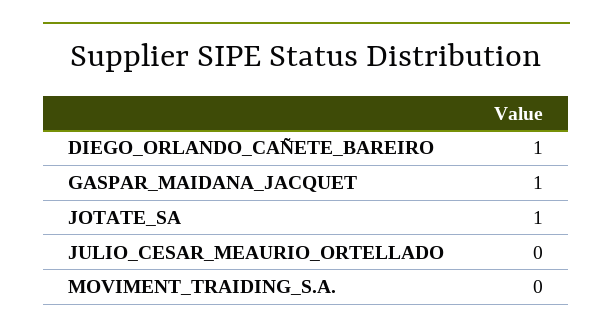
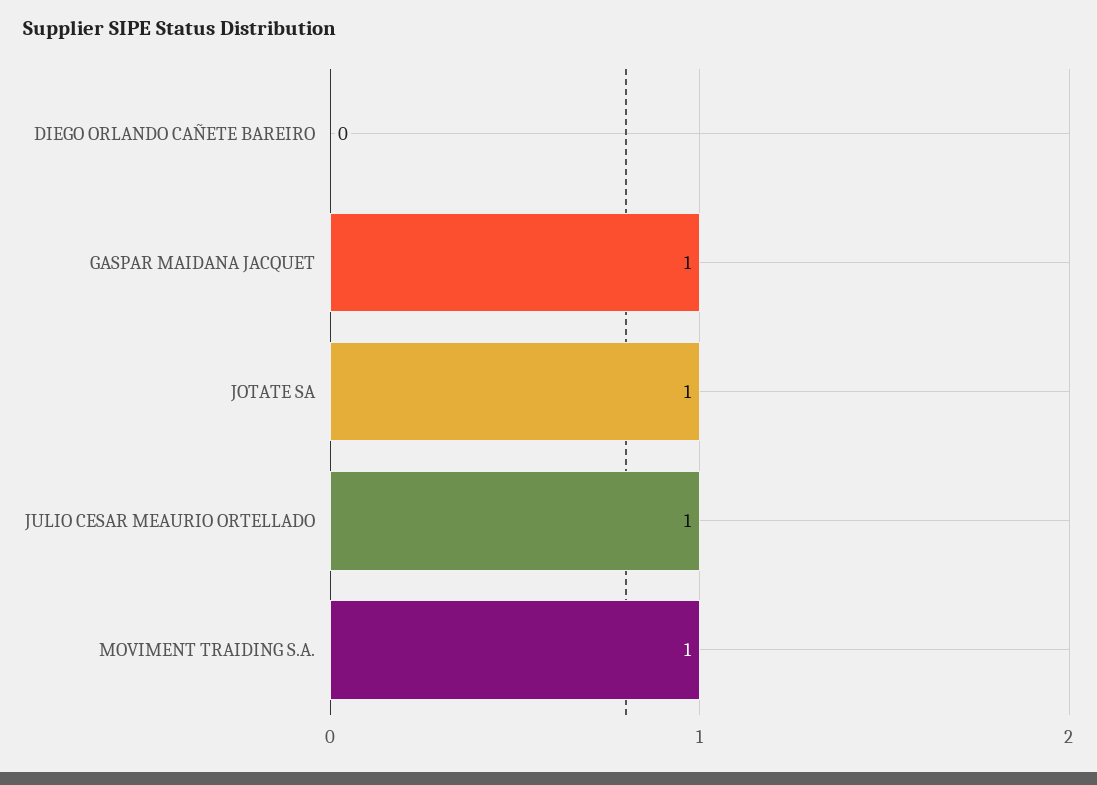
DIEGO_ORLANDO_CAÑETE_BAREIRO: 1 -> 0
JULIO_CESAR_MEAURIO_ORTELLADO: 0 -> 1
MOVIMENT_TRAIDING_S.A.: 0 -> 1

